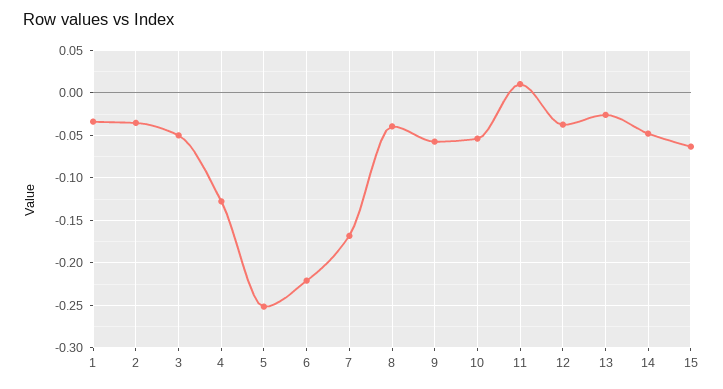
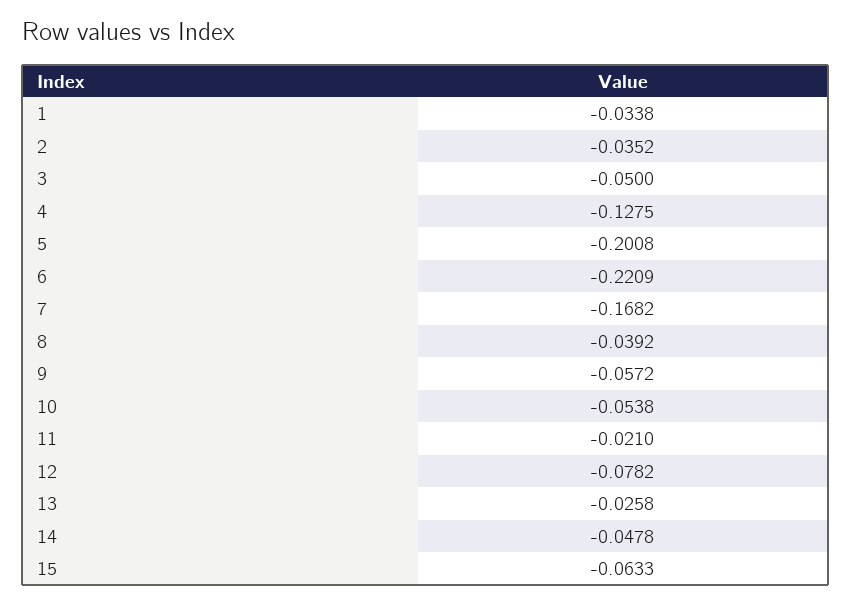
5: -0.25 -> -0.2008
11: 0.01 -> -0.021
12: -0.04 -> -0.0782

